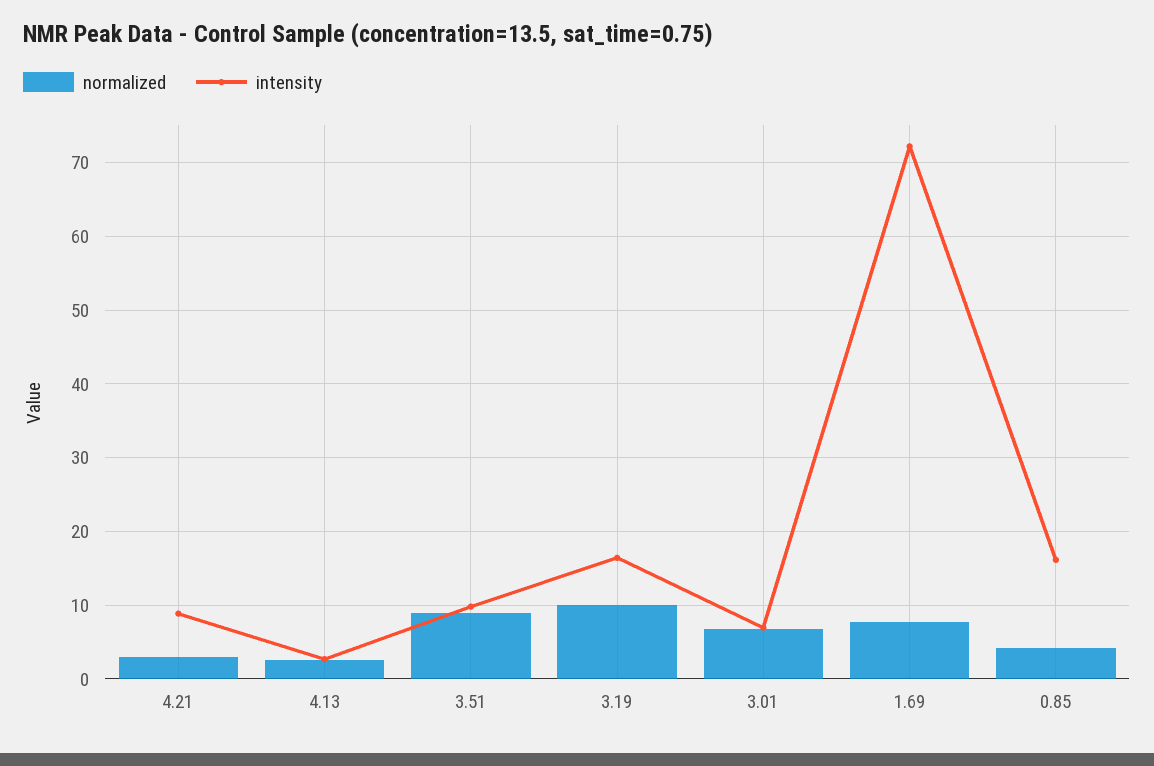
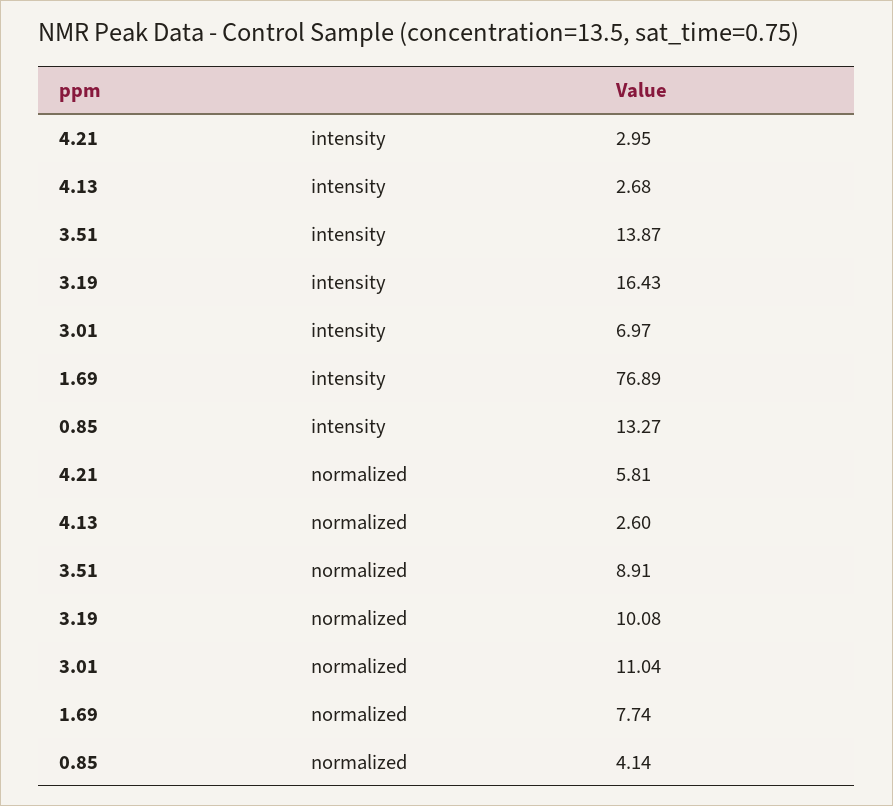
normalized, 4.21: 3 -> 5.81
intensity, 4.21: 9 -> 2.95
intensity, 3.51: 10 -> 13.87
normalized, 3.01: 7 -> 11.04
intensity, 1.69: 72 -> 76.89
intensity, 0.85: 16 -> 13.27

